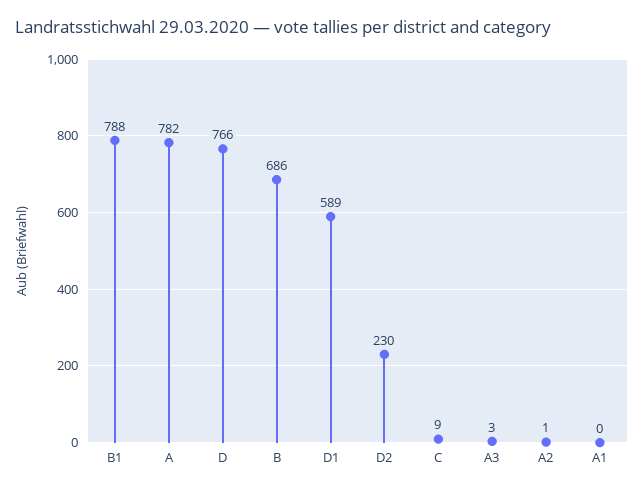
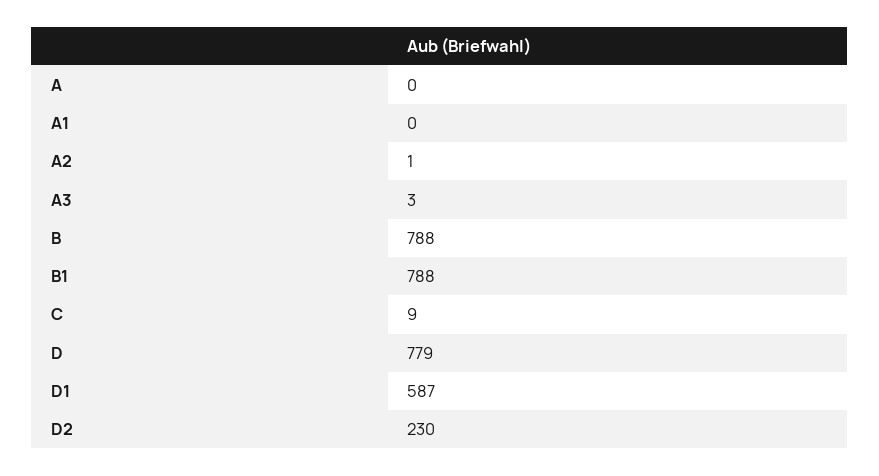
A: 782 -> 0
D: 766 -> 779
B: 686 -> 788
D1: 589 -> 587

